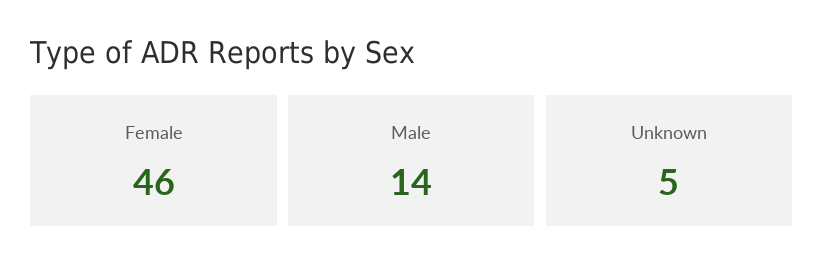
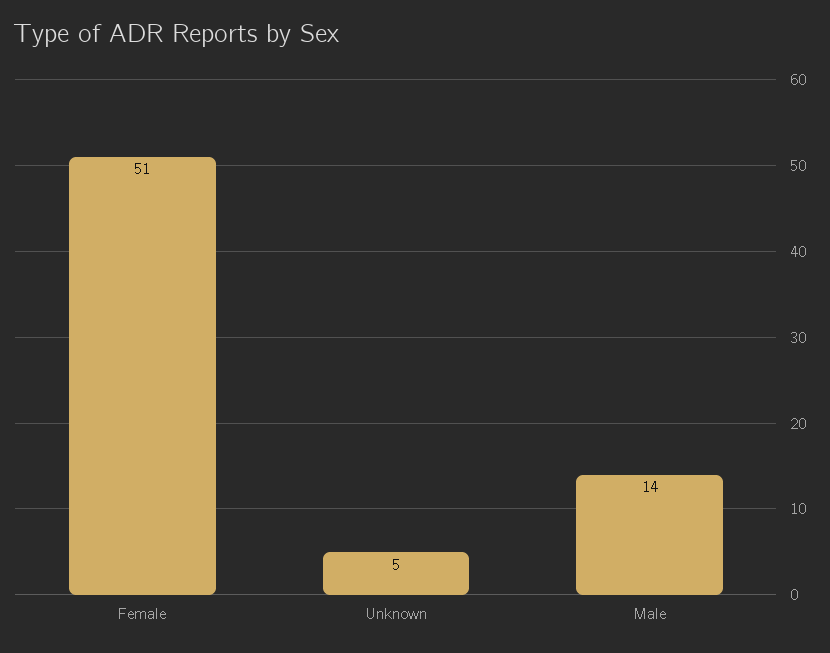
Female: 46 -> 51

